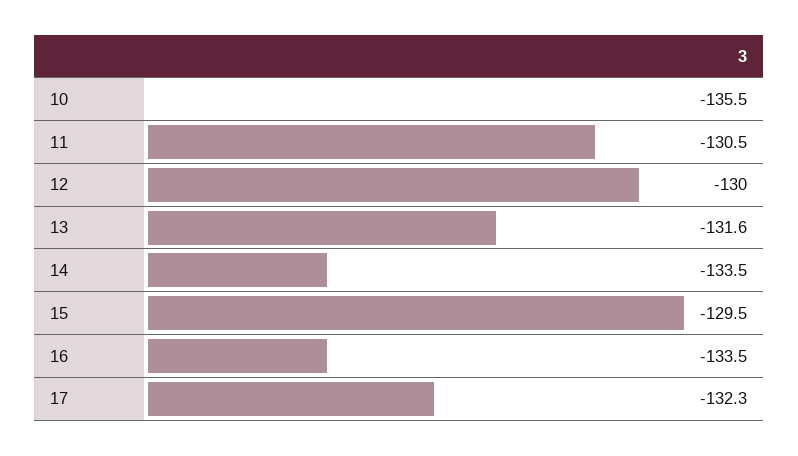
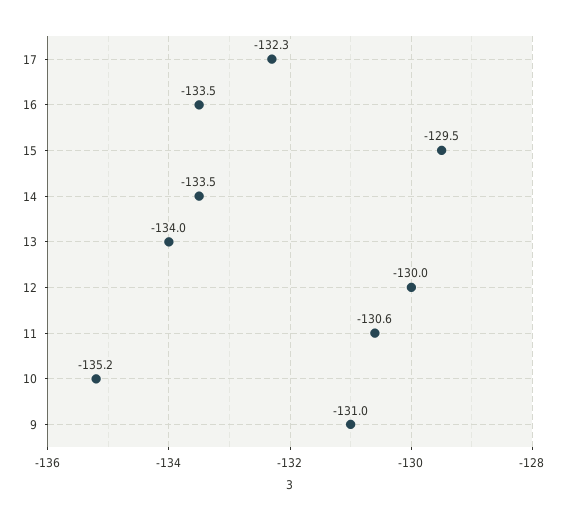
10: -135.5 -> -135.2
11: -130.5 -> -130.6
13: -131.6 -> -134
9: none -> -131

